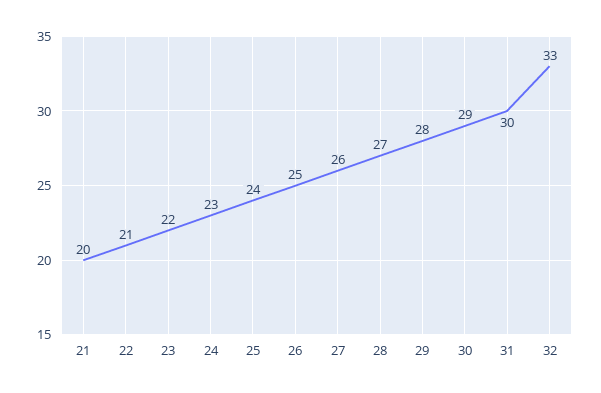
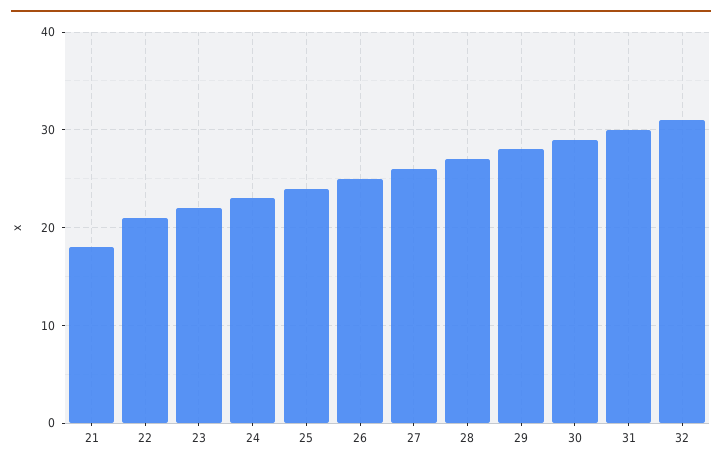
21: 20 -> 18
32: 33 -> 31

